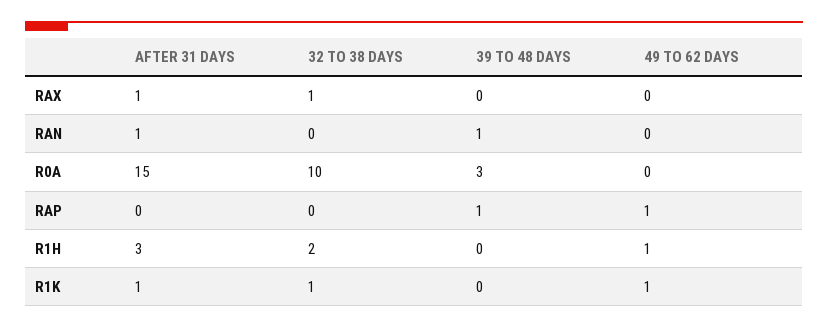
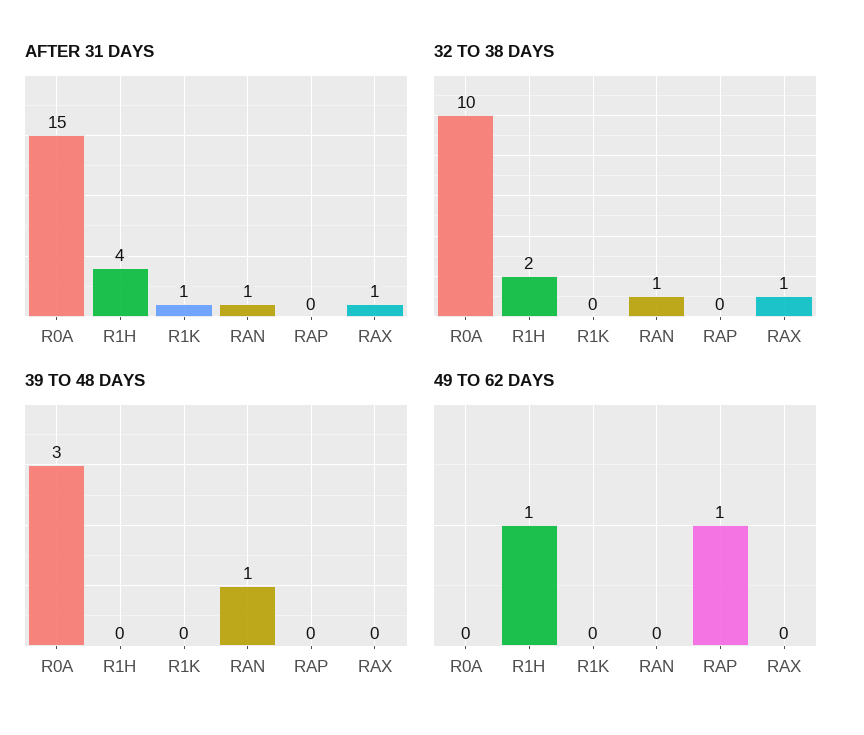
32 TO 38 DAYS, RAN: 0 -> 1
39 TO 48 DAYS, RAP: 1 -> 0
AFTER 31 DAYS, R1H: 3 -> 4
32 TO 38 DAYS, R1K: 1 -> 0
49 TO 62 DAYS, R1K: 1 -> 0

